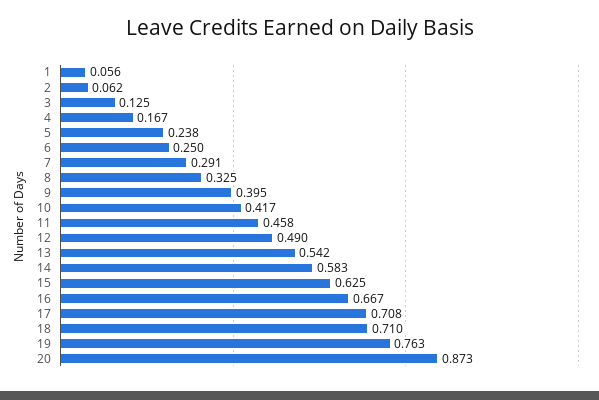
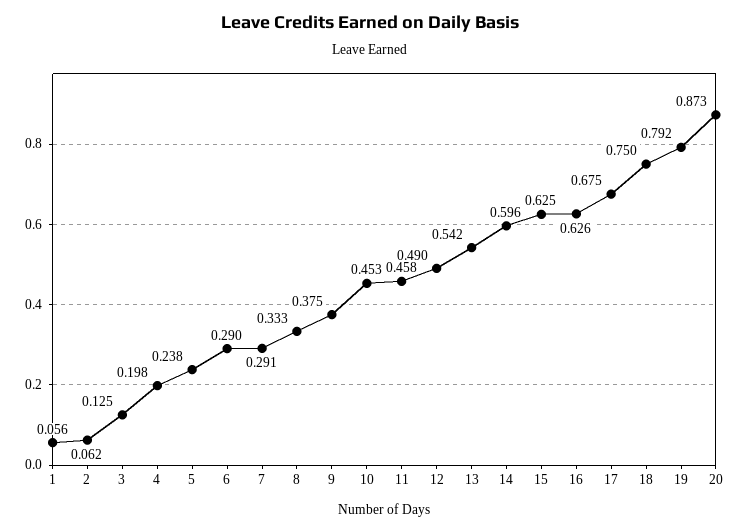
4: 0.167 -> 0.198
6: 0.25 -> 0.29
8: 0.325 -> 0.333
9: 0.395 -> 0.375
10: 0.417 -> 0.453
14: 0.583 -> 0.596
16: 0.667 -> 0.626
17: 0.708 -> 0.675
18: 0.71 -> 0.75
19: 0.763 -> 0.792

